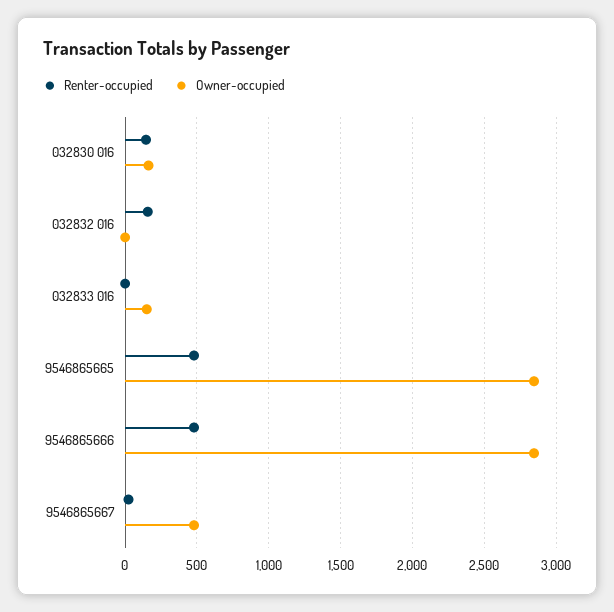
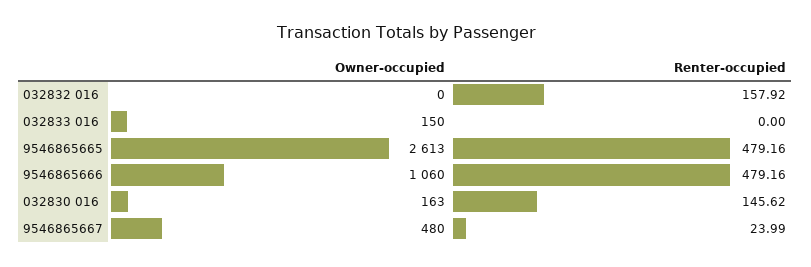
Owner-occupied, 9546865665: 2850 -> 2613
Owner-occupied, 9546865666: 2850 -> 1060

